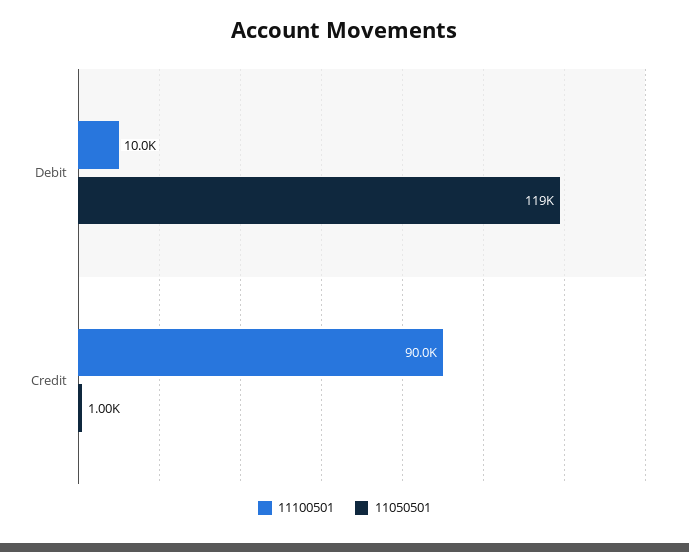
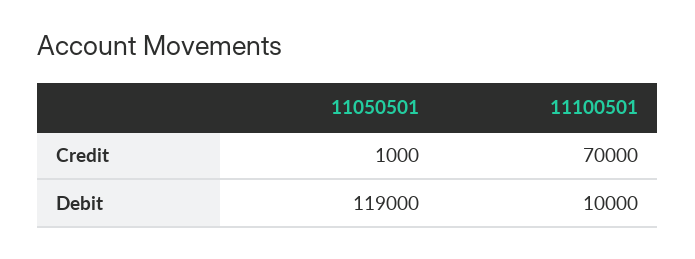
11100501, Credit: 90000 -> 70000

